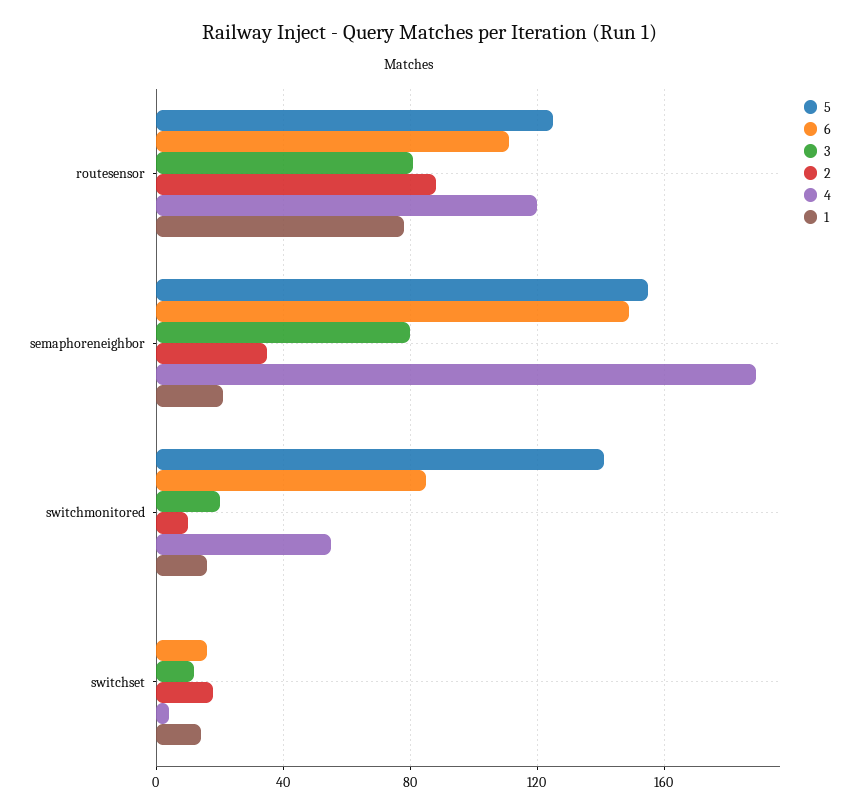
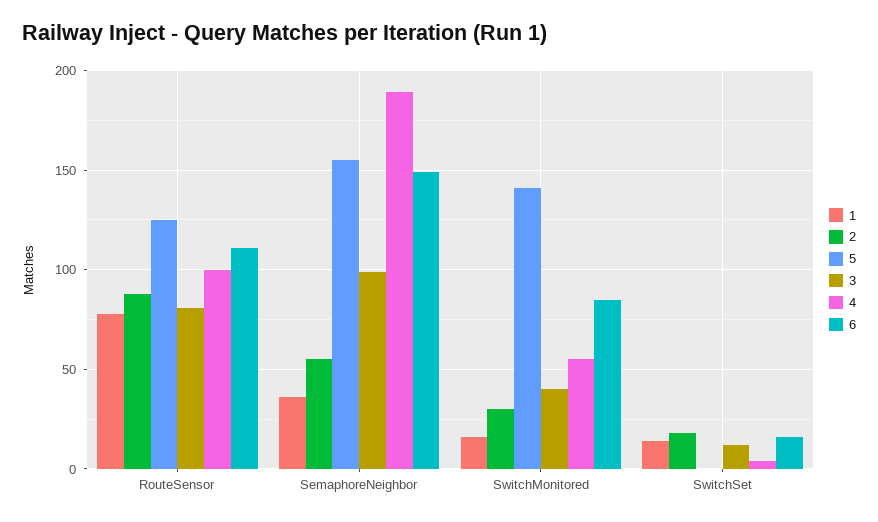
4, routesensor: 120 -> 100
3, semaphoreneighbor: 80 -> 100
2, semaphoreneighbor: 35 -> 55
1, semaphoreneighbor: 20 -> 35
3, switchmonitored: 20 -> 40
2, switchmonitored: 10 -> 30

